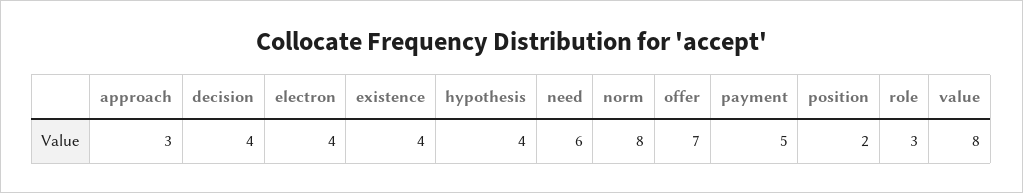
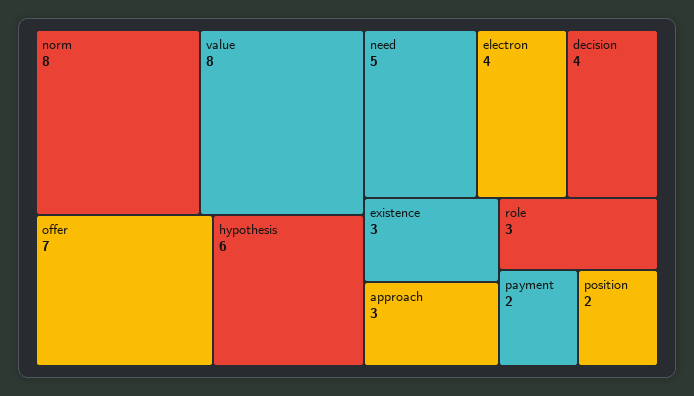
existence: 4 -> 3
hypothesis: 4 -> 6
need: 6 -> 5
payment: 5 -> 2

